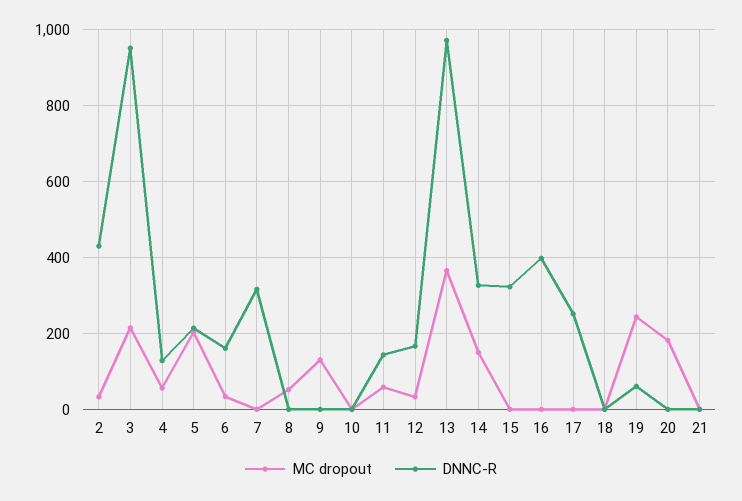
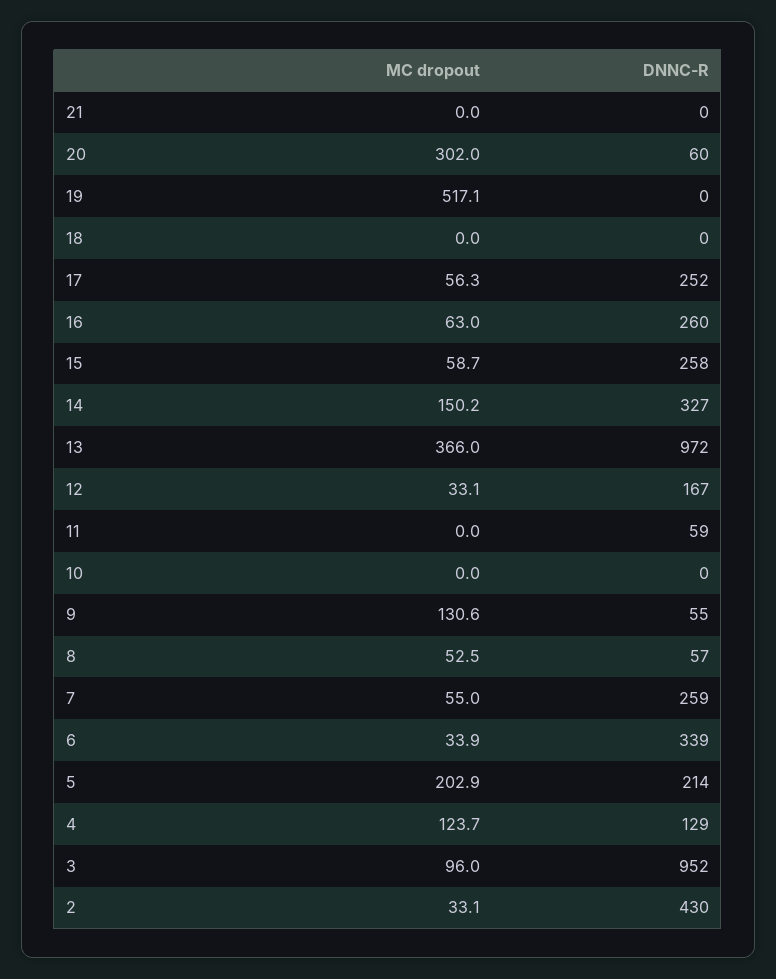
MC dropout, 3: 220 -> 96
MC dropout, 4: 60 -> 123.7
DNNC-R, 6: 160 -> 339
MC dropout, 7: 0 -> 55
DNNC-R, 7: 320 -> 259
DNNC-R, 8: 0 -> 57
DNNC-R, 9: 0 -> 55
MC dropout, 11: 60 -> 0
DNNC-R, 11: 140 -> 59
MC dropout, 15: 0 -> 58.7
DNNC-R, 15: 320 -> 258
MC dropout, 16: 0 -> 63
DNNC-R, 16: 400 -> 260
MC dropout, 17: 0 -> 56.3
MC dropout, 19: 240 -> 517.1
DNNC-R, 19: 60 -> 0
MC dropout, 20: 180 -> 302
DNNC-R, 20: 0 -> 60

